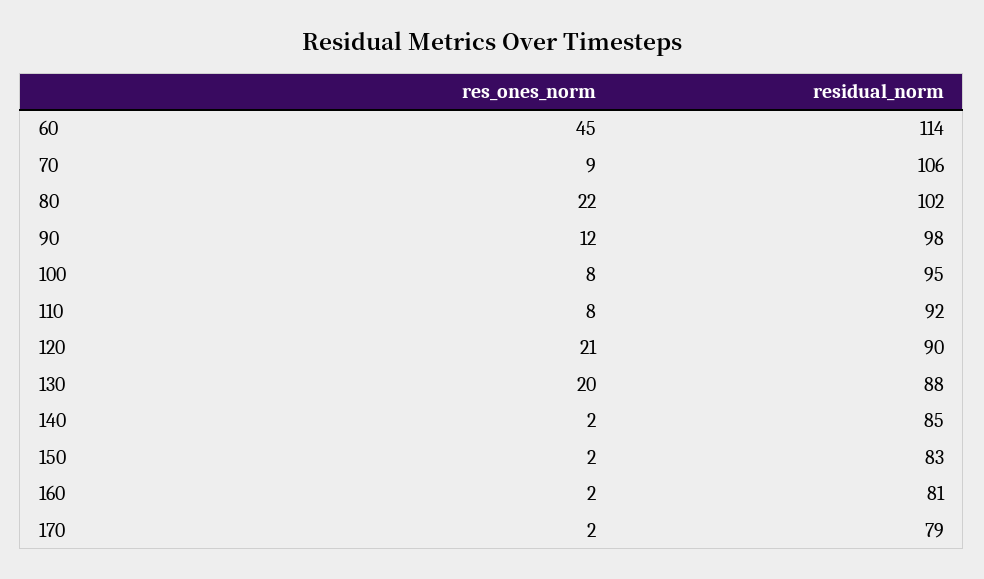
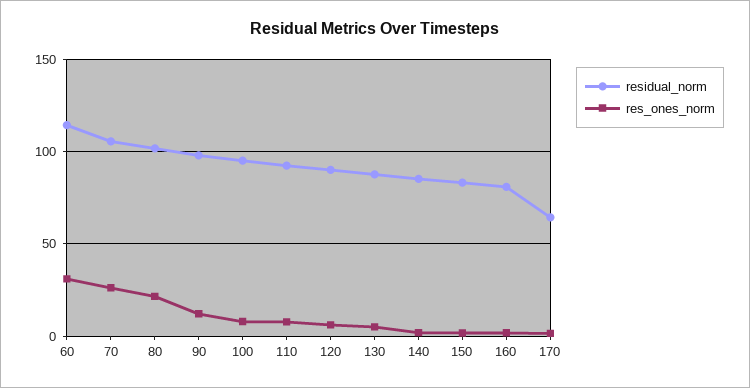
res_ones_norm, 60: 45 -> 30
res_ones_norm, 70: 9 -> 25
res_ones_norm, 120: 21 -> 5
res_ones_norm, 130: 20 -> 5
residual_norm, 170: 79 -> 65

